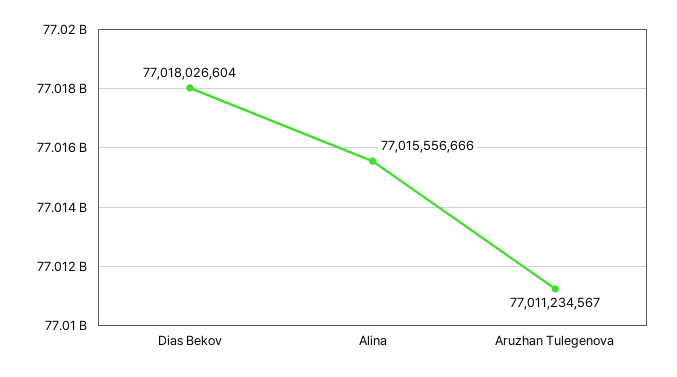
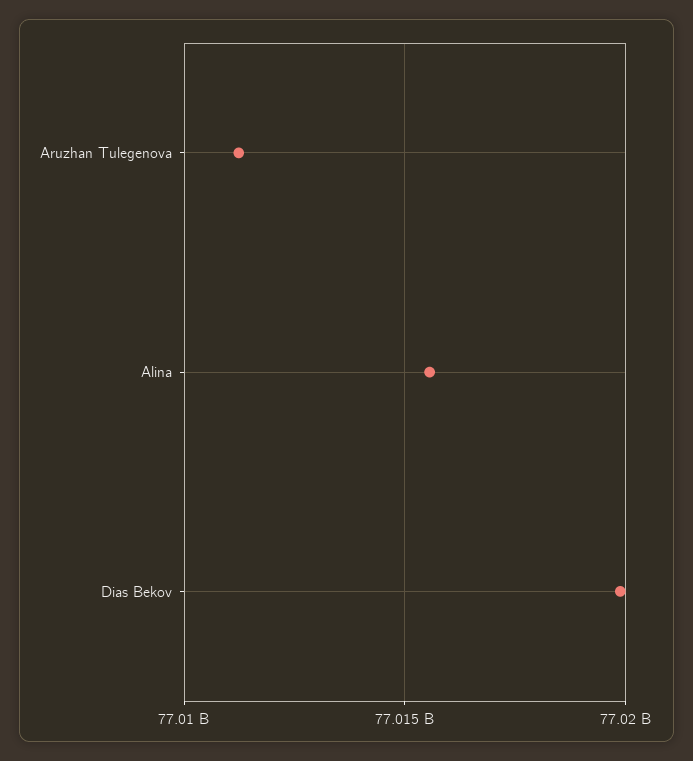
Dias Bekov: 77018026604 -> 77020000000

